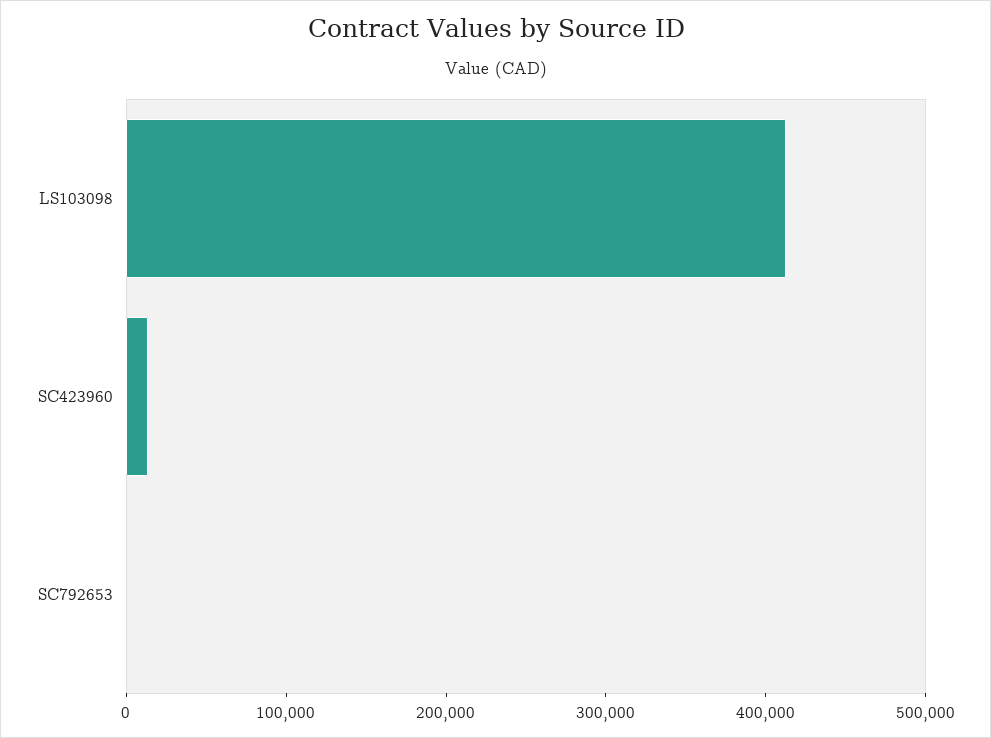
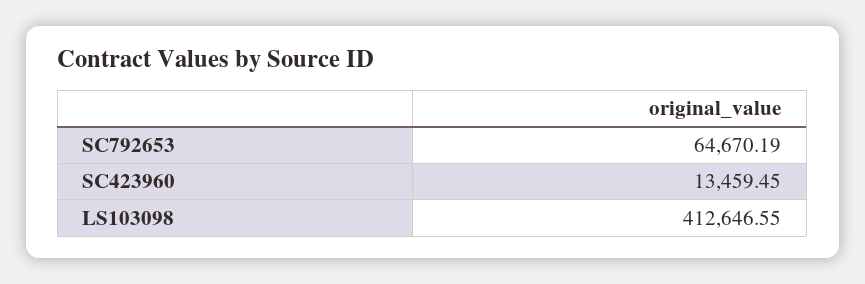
SC792653: 0 -> 64670.19

